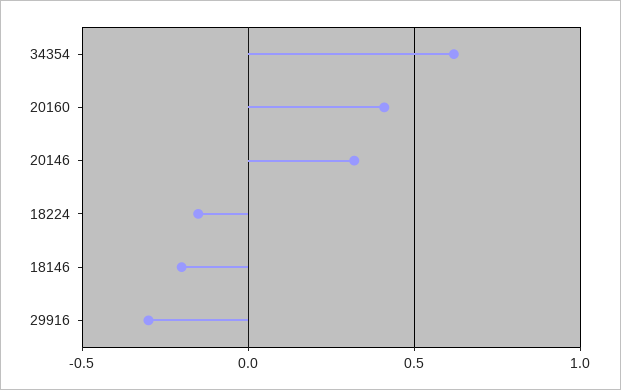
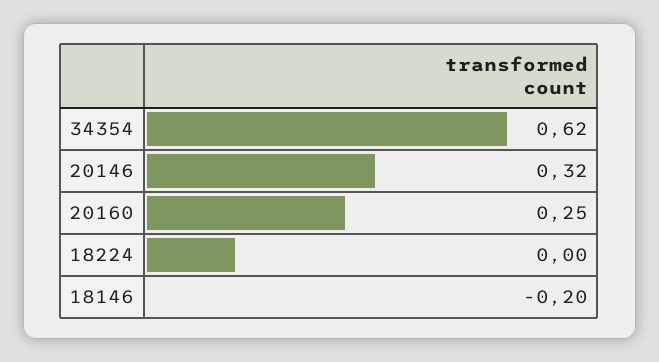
20160: 0.4 -> 0.25
18224: -0.15 -> 0
29916: -0.3 -> none

